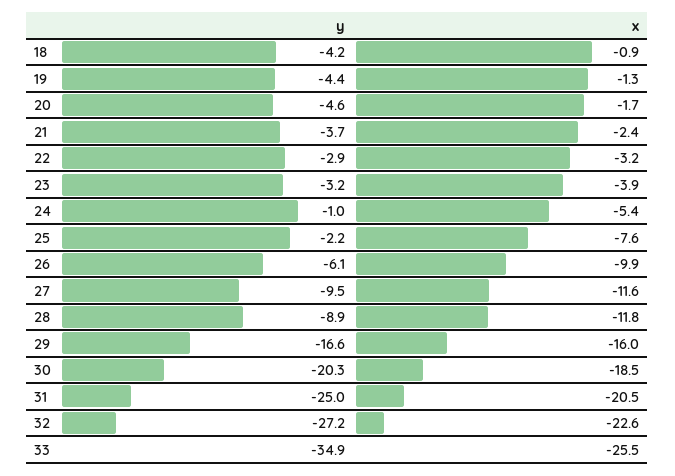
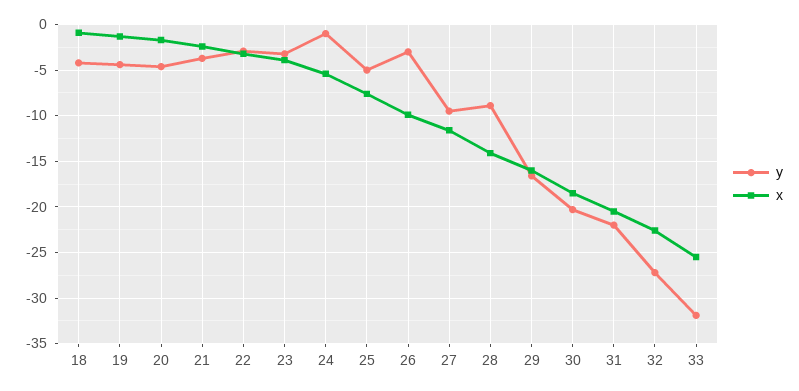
y, 25: -2.2 -> -5
y, 26: -6.1 -> -3
x, 28: -11.8 -> -14
y, 31: -25 -> -22
y, 33: -34.9 -> -32

